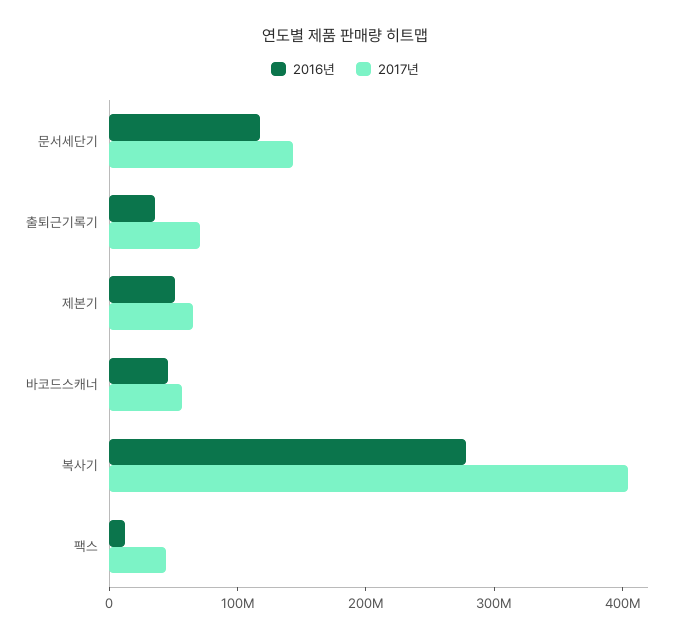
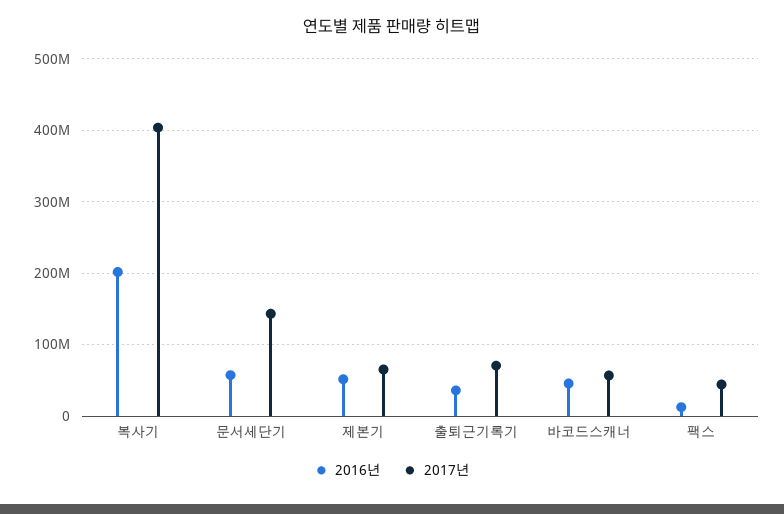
2016년, 문서세단기: 120000000 -> 60000000
2016년, 복사기: 280000000 -> 200000000

